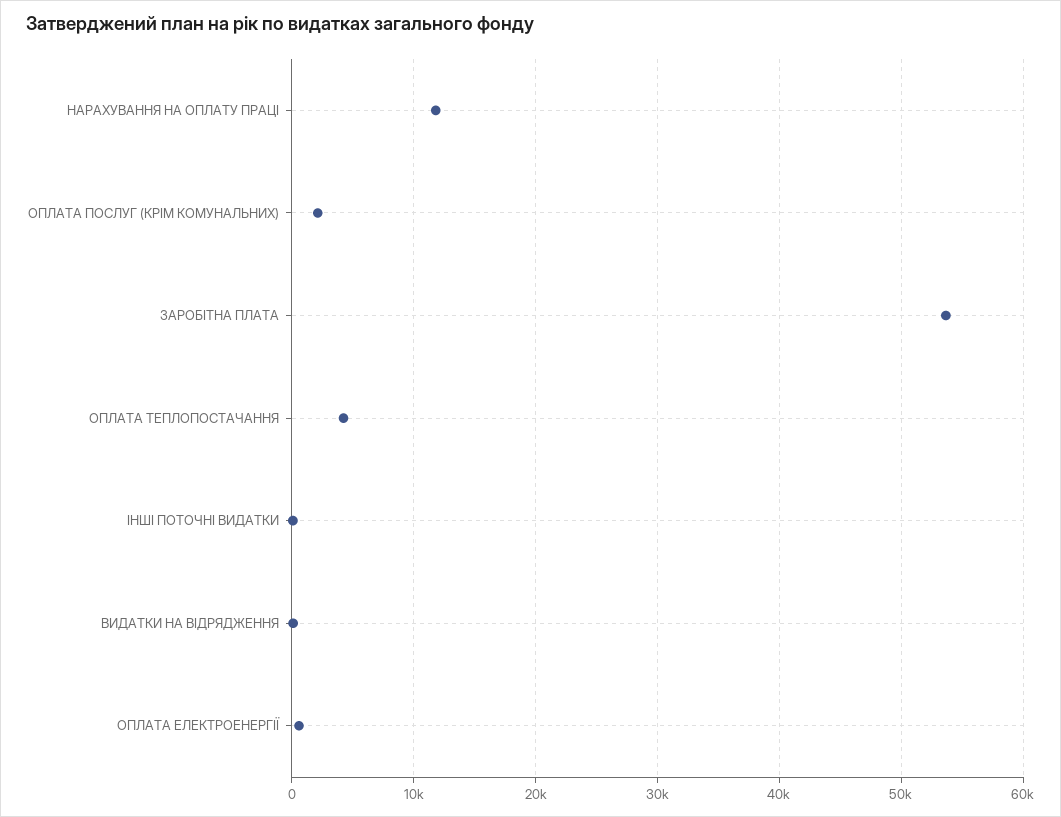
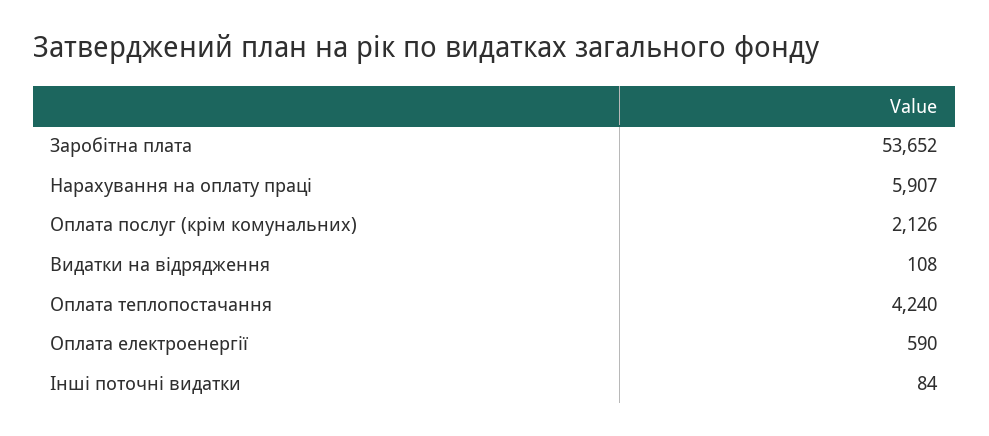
НАРАХУВАННЯ НА ОПЛАТУ ПРАЦІ: 12000 -> 5907

